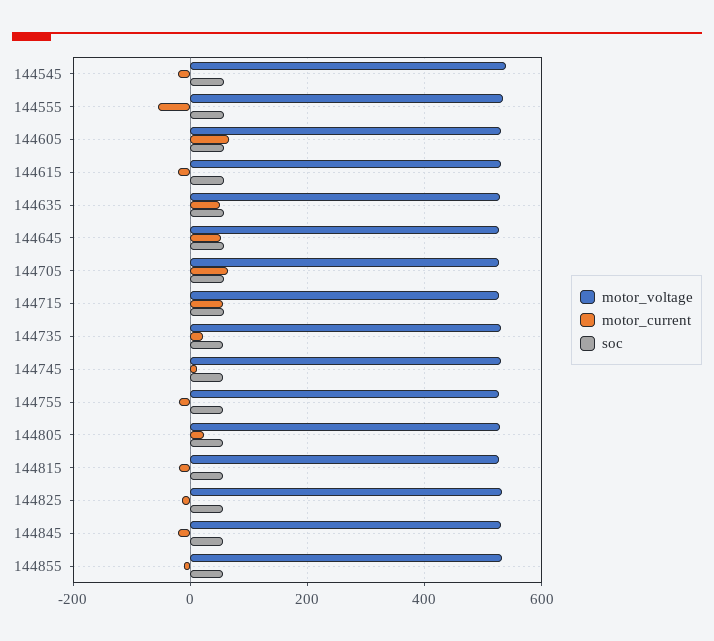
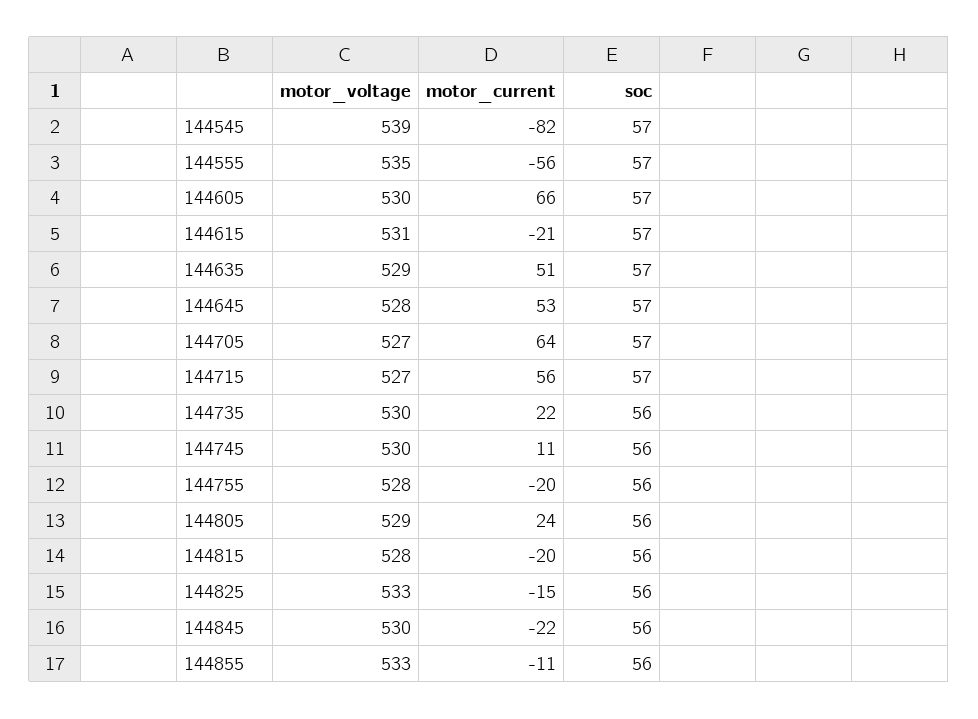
motor_current, 144545: -20 -> -82

